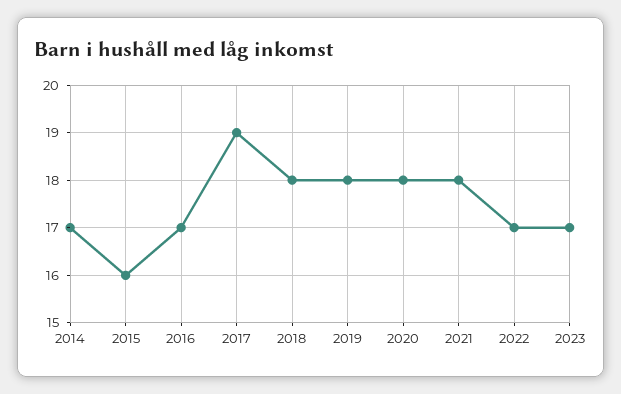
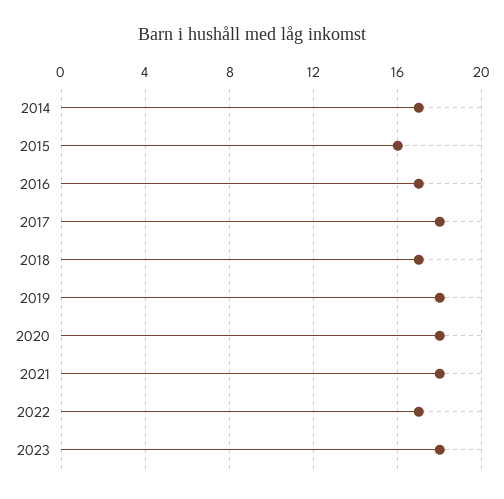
2017: 19 -> 18
2018: 18 -> 17
2023: 17 -> 18

